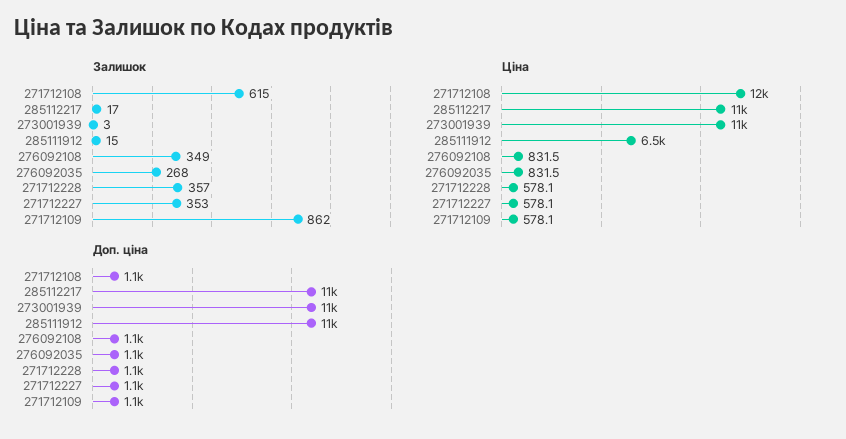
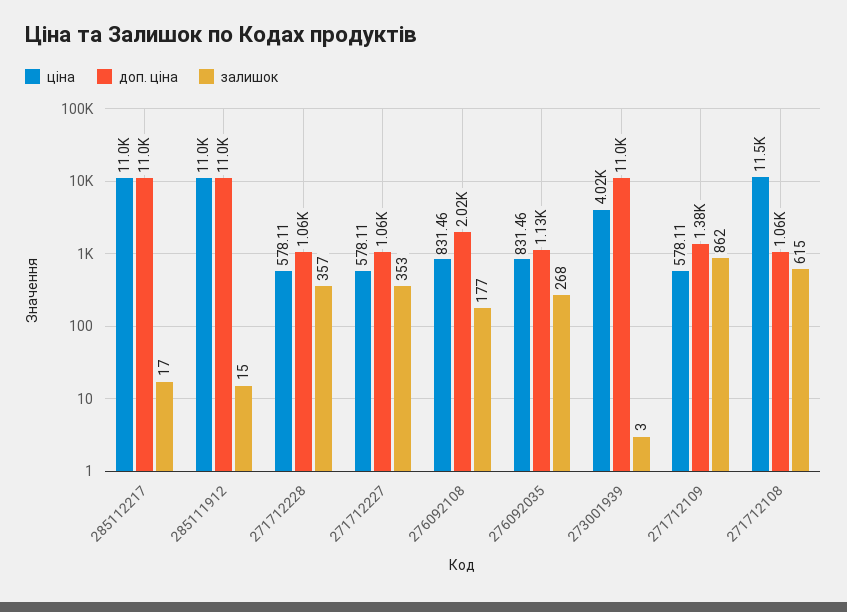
Залишок, 276092108: 349 -> 177
Ціна, 273001939: 11000 -> 4020
Ціна, 285111912: 6500 -> 11000
Доп. ціна, 276092108: 1100 -> 2020
Доп. ціна, 271712109: 1100 -> 1380

